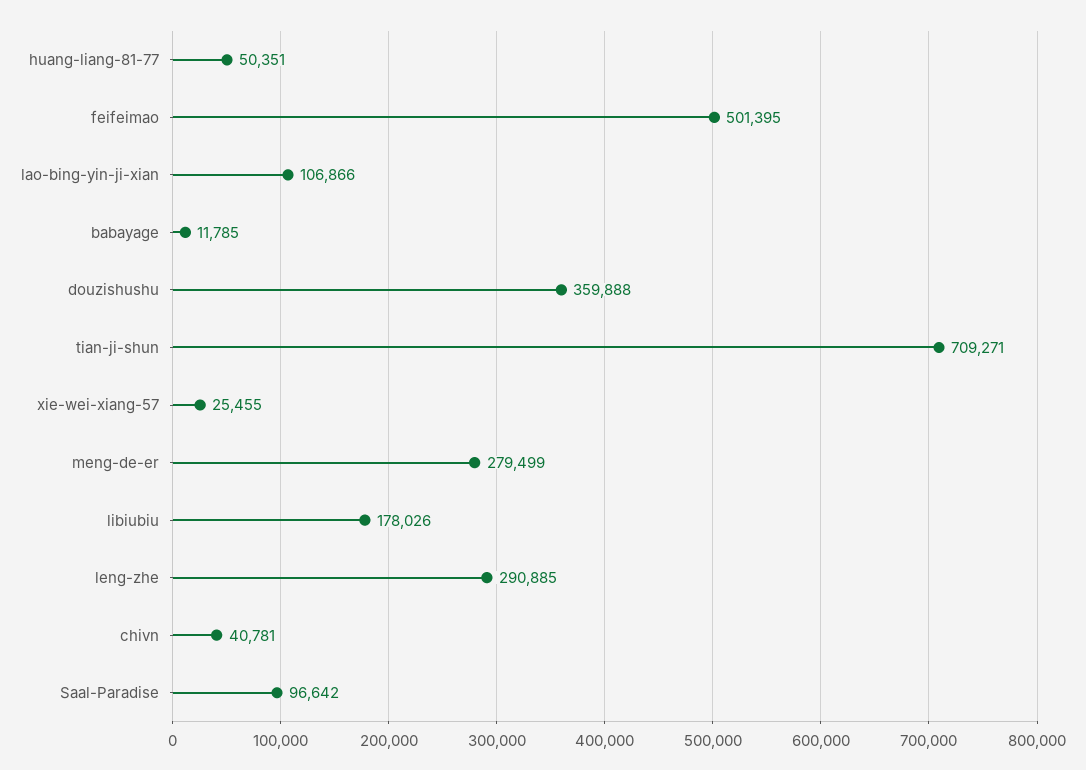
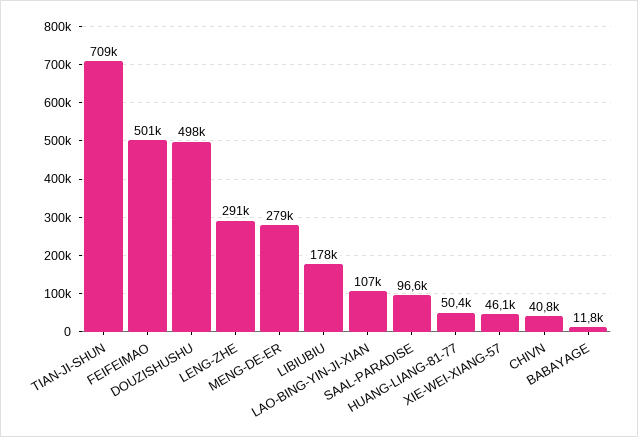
douzishushu: 359888 -> 498000
xie-wei-xiang-57: 25455 -> 46100

